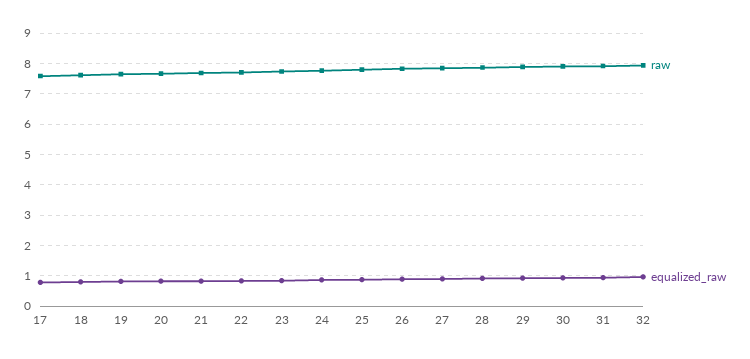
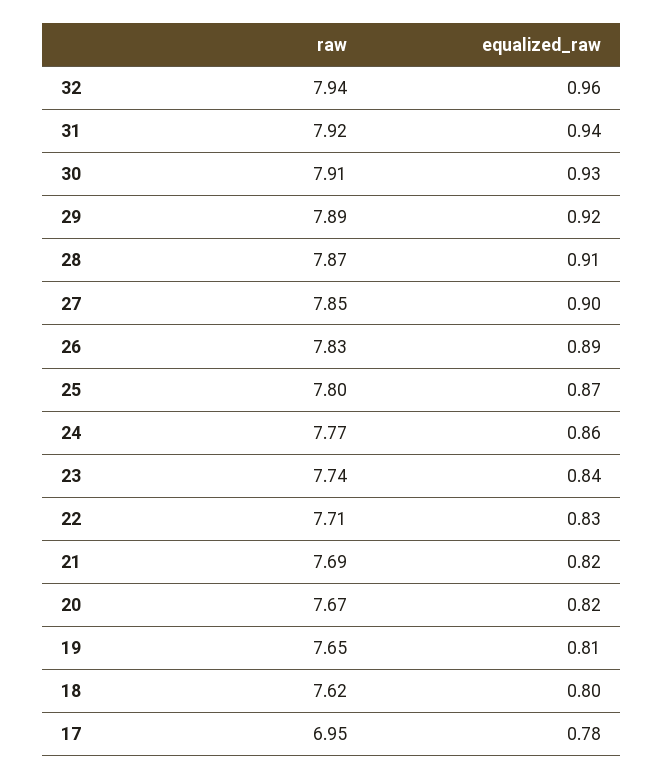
raw, 17: 7.6 -> 6.95

